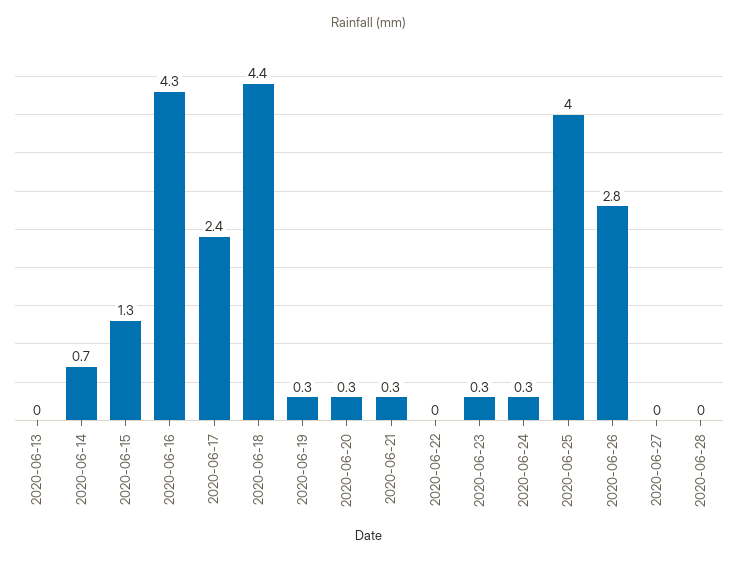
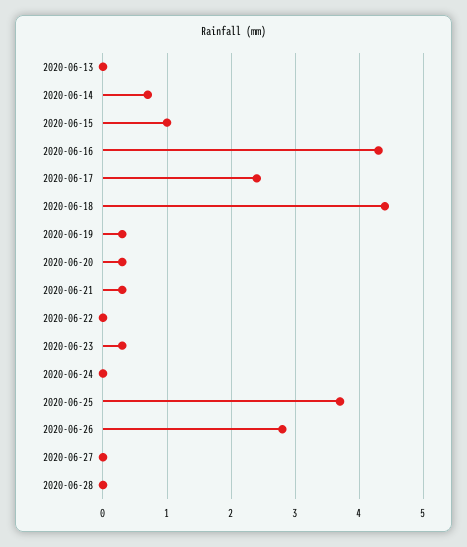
2020-06-15: 1.3 -> 1
2020-06-24: 0.3 -> 0
2020-06-25: 4 -> 3.7

